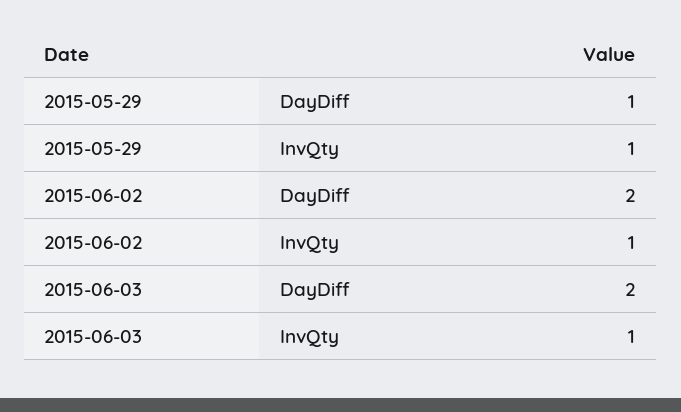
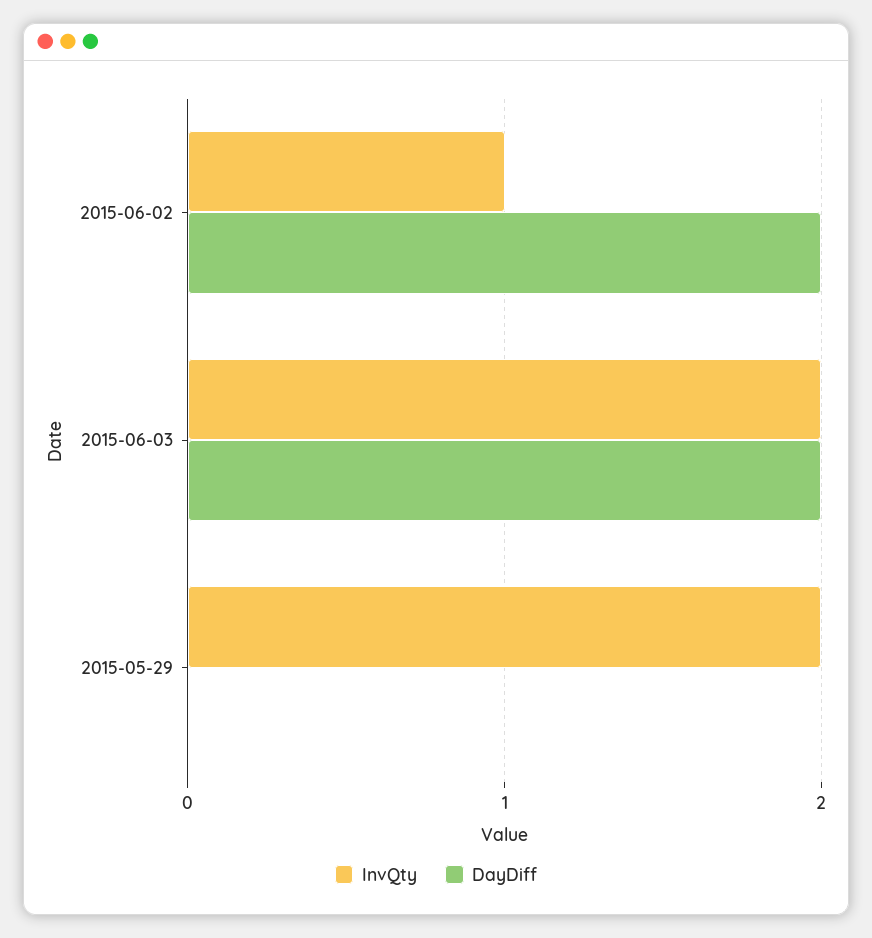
DayDiff, 2015-05-29: 1 -> 0
InvQty, 2015-05-29: 1 -> 2
InvQty, 2015-06-03: 1 -> 2

